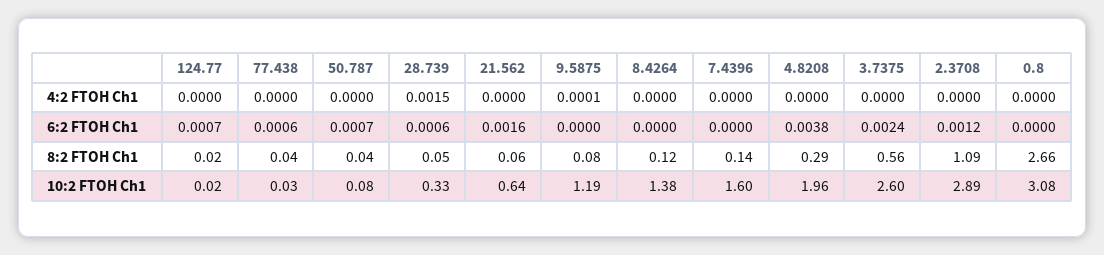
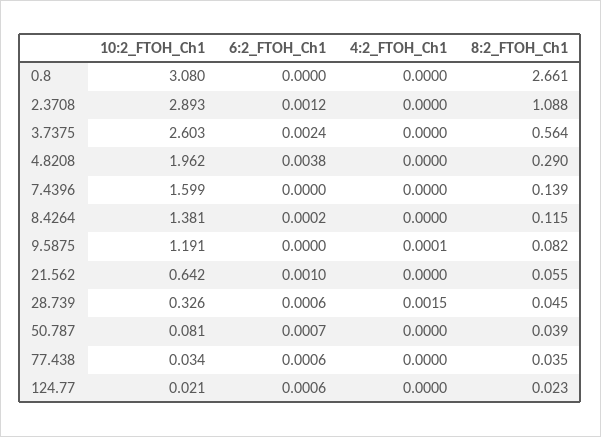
124.77, 6:2 FTOH Ch1: 0.0007 -> 0.0006
21.562, 6:2 FTOH Ch1: 0.0016 -> 0.001
8.4264, 6:2 FTOH Ch1: 0 -> 0.0002

